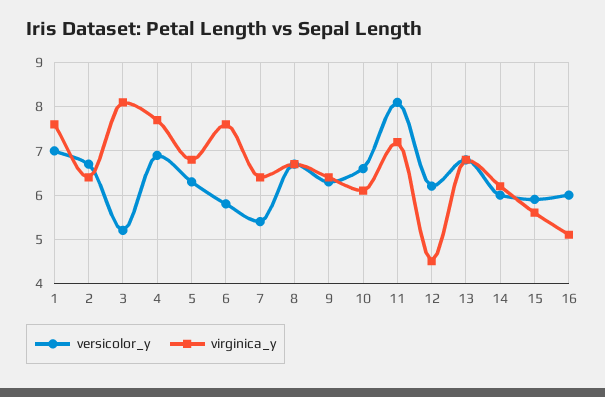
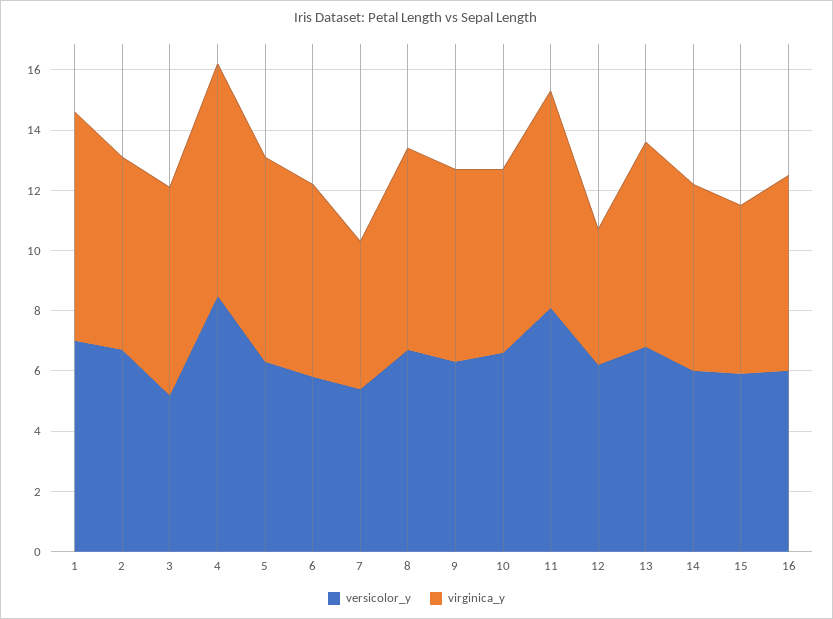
virginica_y, 3: 8 -> 7
versicolor_y, 4: 7 -> 8.5
virginica_y, 6: 7.5 -> 6.5
virginica_y, 7: 6.5 -> 5
virginica_y, 16: 5 -> 6.5

